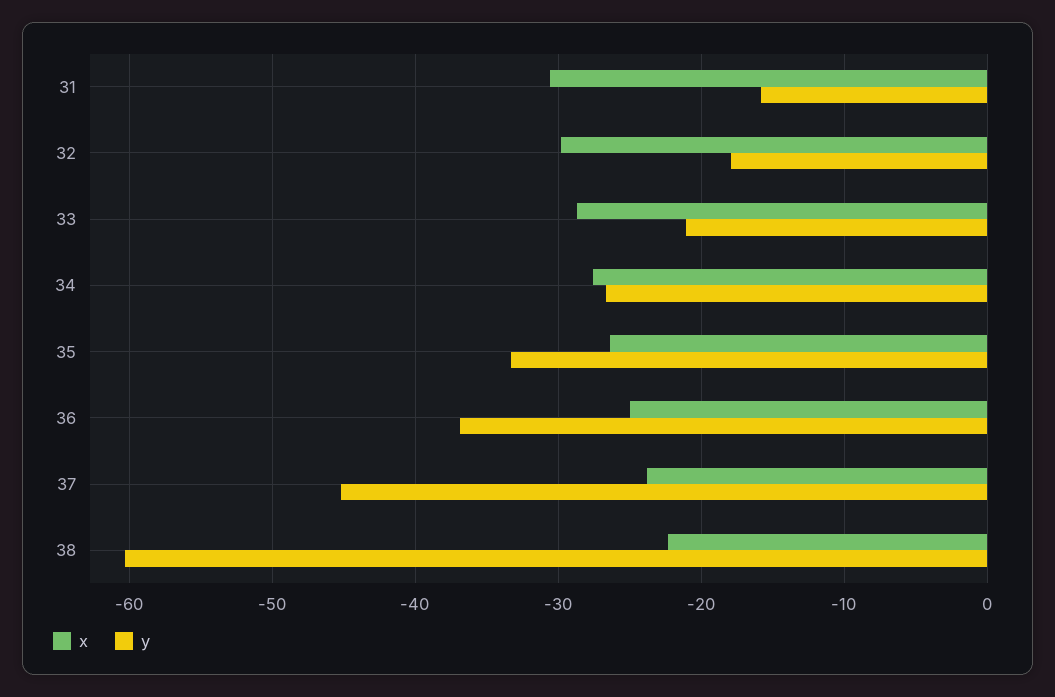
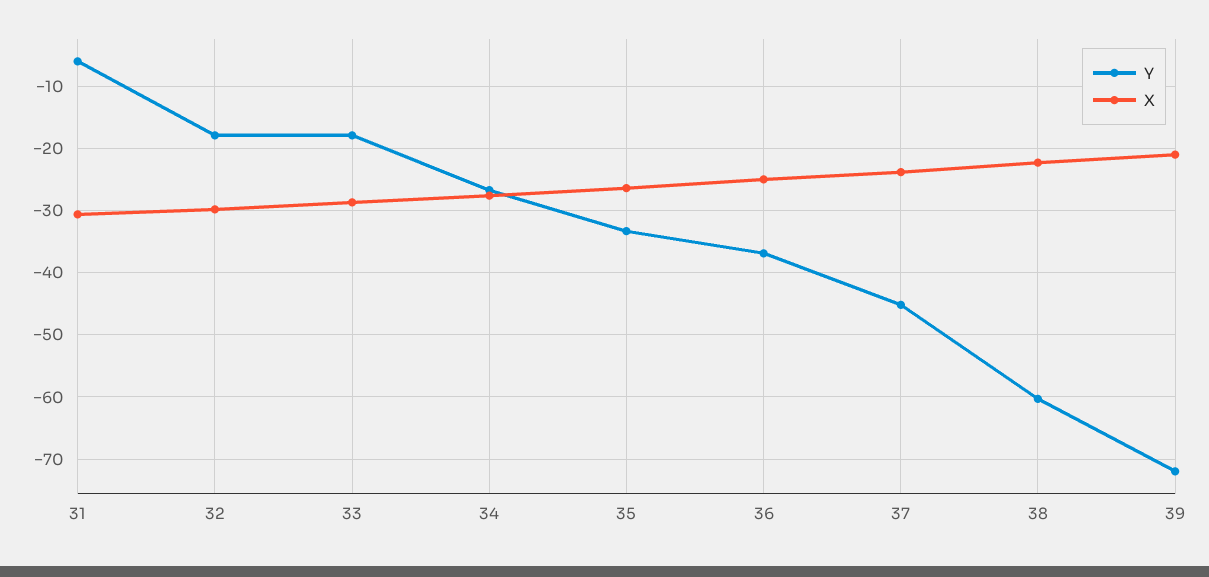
y, 31: -16 -> -6
y, 33: -21 -> -18
y, 39: none -> -72
x, 39: none -> -21

